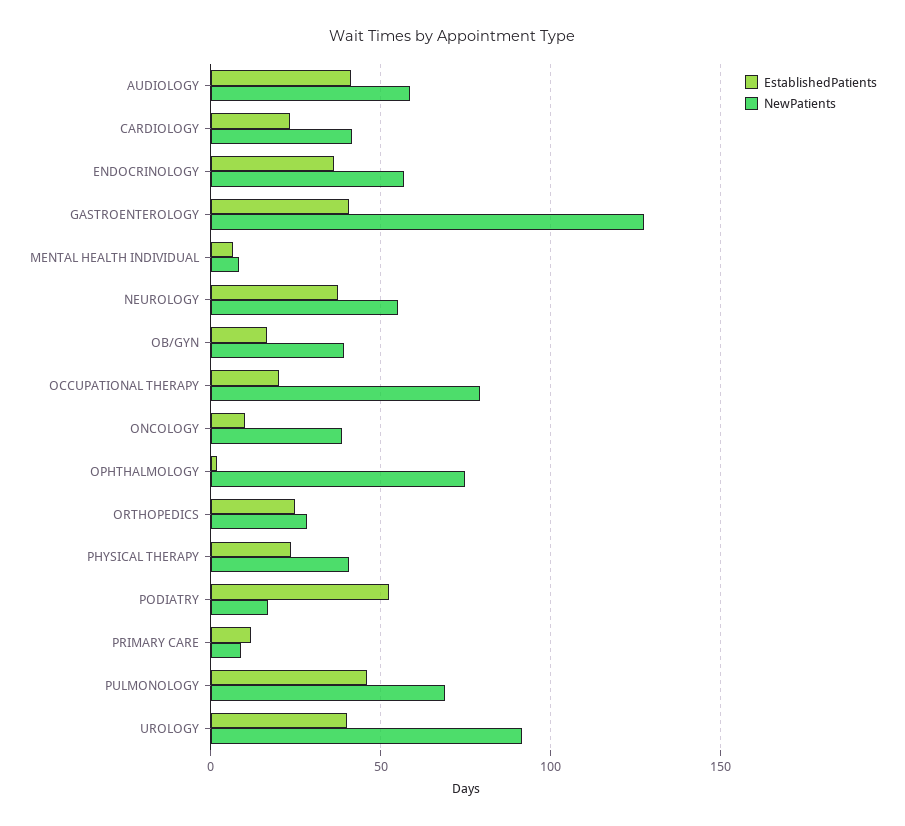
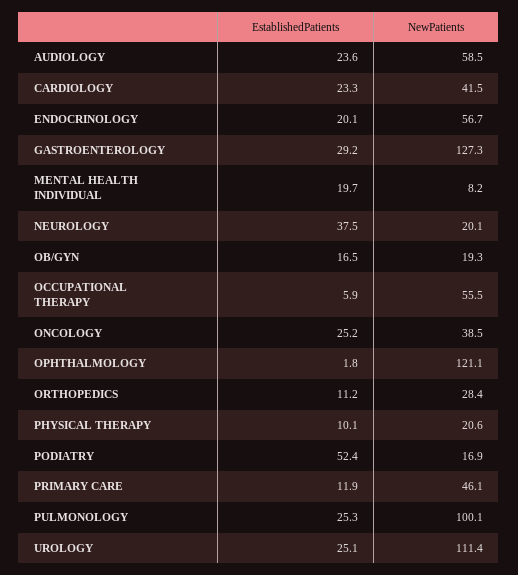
EstablishedPatients, AUDIOLOGY: 40 -> 23.6
EstablishedPatients, ENDOCRINOLOGY: 35 -> 20.1
EstablishedPatients, GASTROENTEROLOGY: 40 -> 29.2
EstablishedPatients, MENTAL HEALTH INDIVIDUAL: 5 -> 19.7
NewPatients, NEUROLOGY: 55 -> 20.1
NewPatients, OB/GYN: 40 -> 19.3
EstablishedPatients, OCCUPATIONAL THERAPY: 20 -> 5.9
NewPatients, OCCUPATIONAL THERAPY: 80 -> 55.5
EstablishedPatients, ONCOLOGY: 10 -> 25.2
NewPatients, OPHTHALMOLOGY: 75 -> 121.1
EstablishedPatients, ORTHOPEDICS: 25 -> 11.2
EstablishedPatients, PHYSICAL THERAPY: 25 -> 10.1
NewPatients, PHYSICAL THERAPY: 40 -> 20.6
NewPatients, PRIMARY CARE: 10 -> 46.1
EstablishedPatients, PULMONOLOGY: 45 -> 25.3
NewPatients, PULMONOLOGY: 70 -> 100.1
EstablishedPatients, UROLOGY: 40 -> 25.1
NewPatients, UROLOGY: 90 -> 111.4

